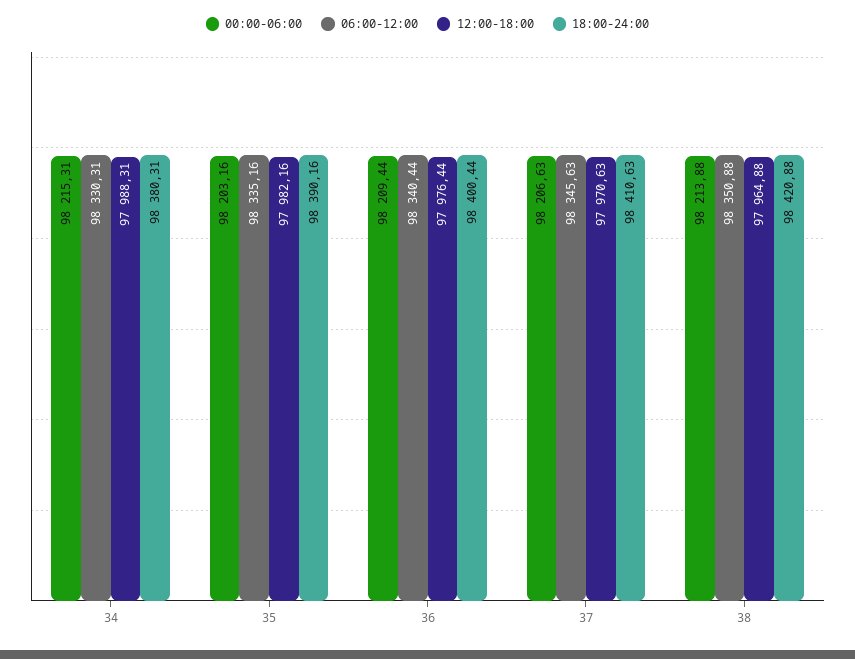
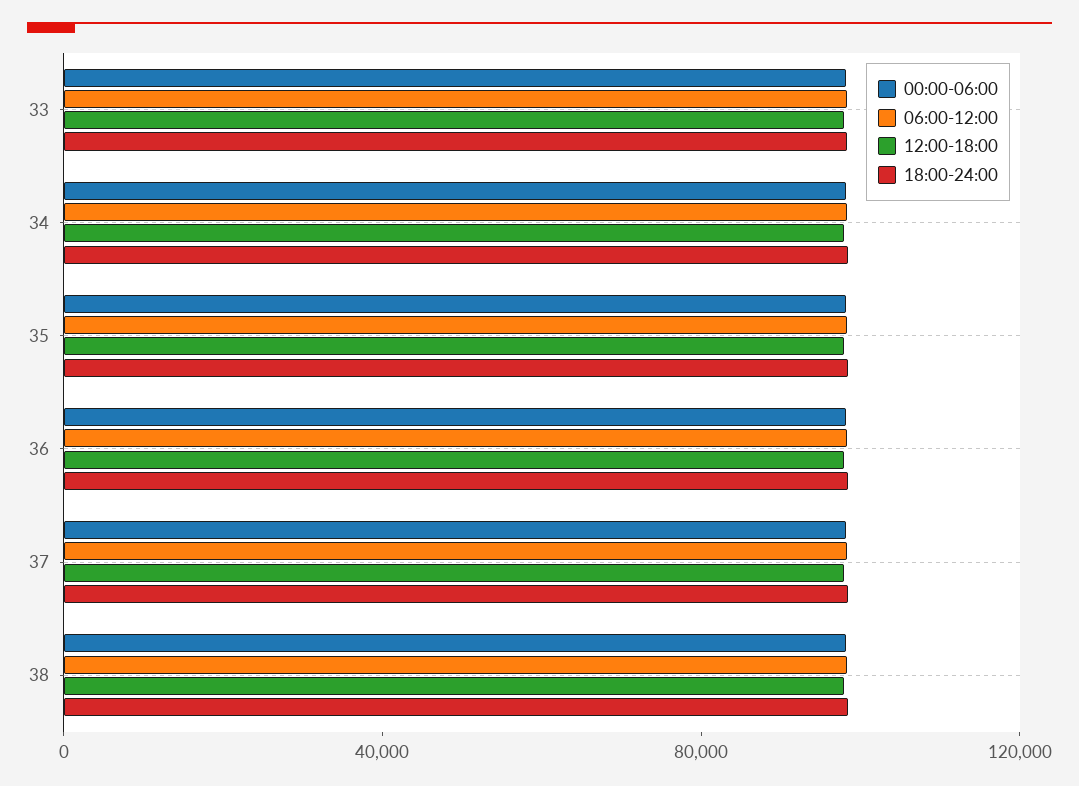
00:00-06:00, 33: none -> 100000
06:00-12:00, 33: none -> 100000
12:00-18:00, 33: none -> 100000
18:00-24:00, 33: none -> 100000

